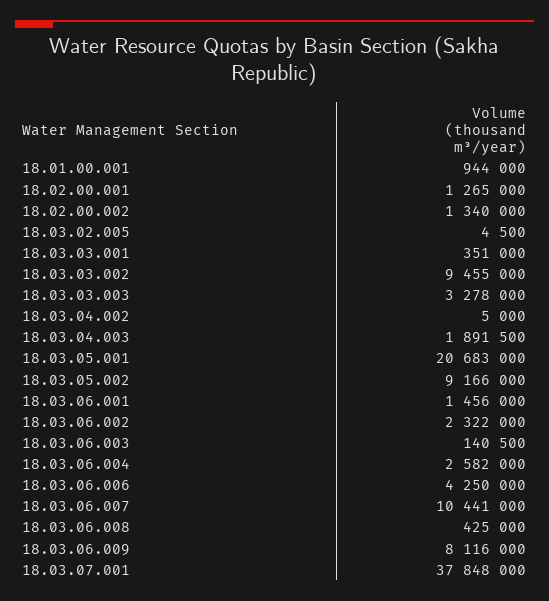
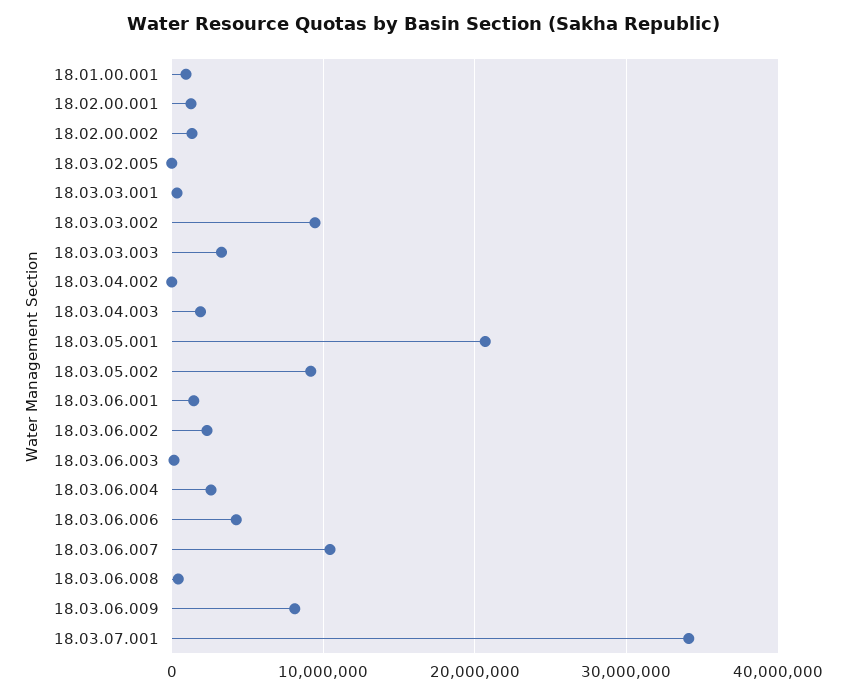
18.03.07.001: 37848000 -> 34000000

